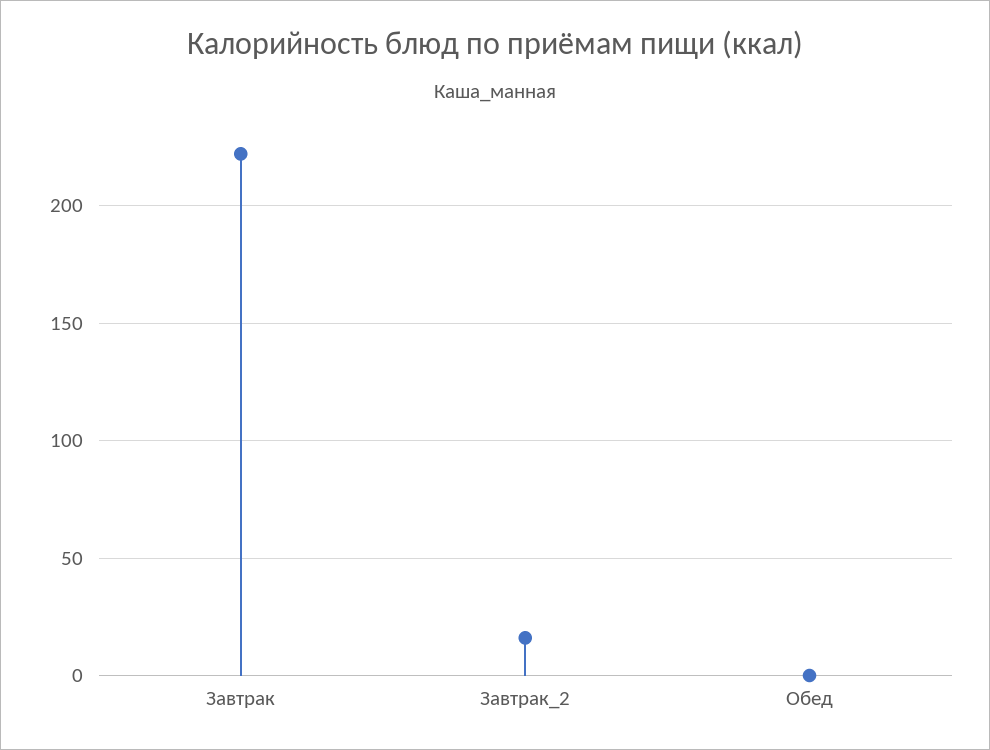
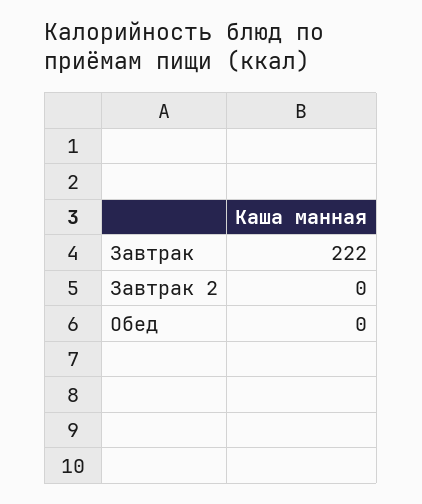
Завтрак_2: 15 -> 0

